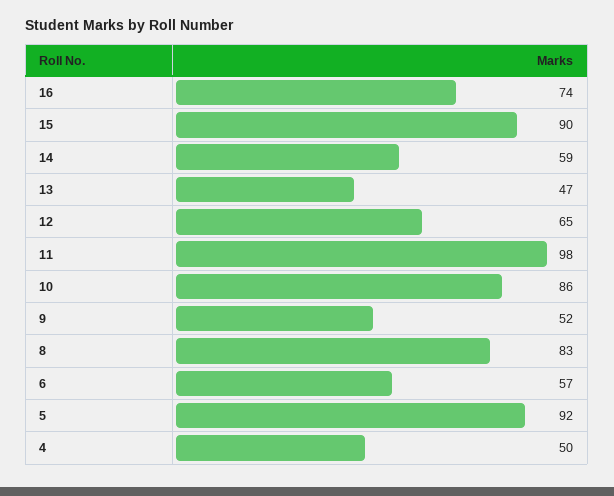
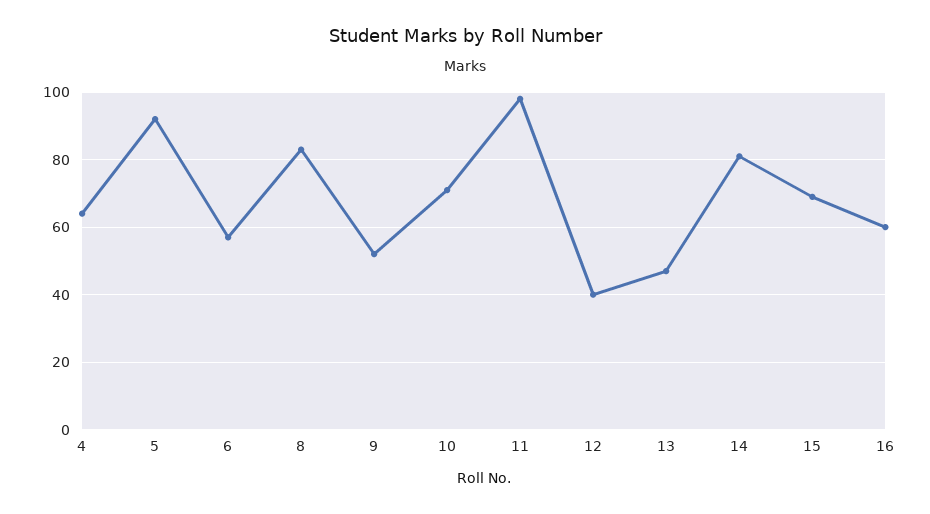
16: 74 -> 60
15: 90 -> 70
14: 59 -> 80
12: 65 -> 40
10: 86 -> 70
4: 50 -> 65

